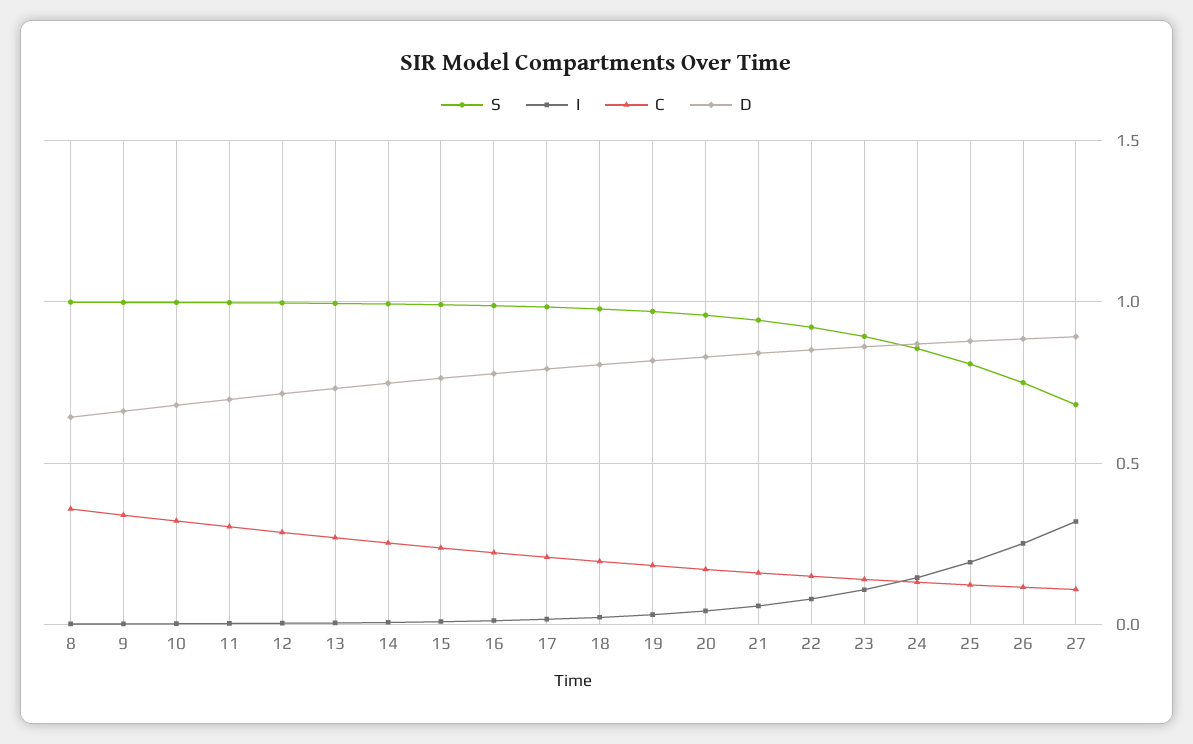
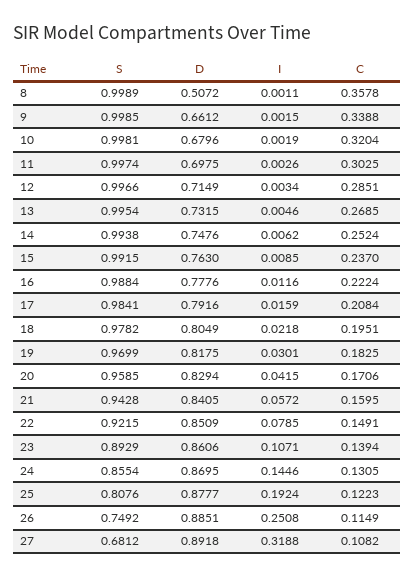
D, 8: 0.65 -> 0.5072

